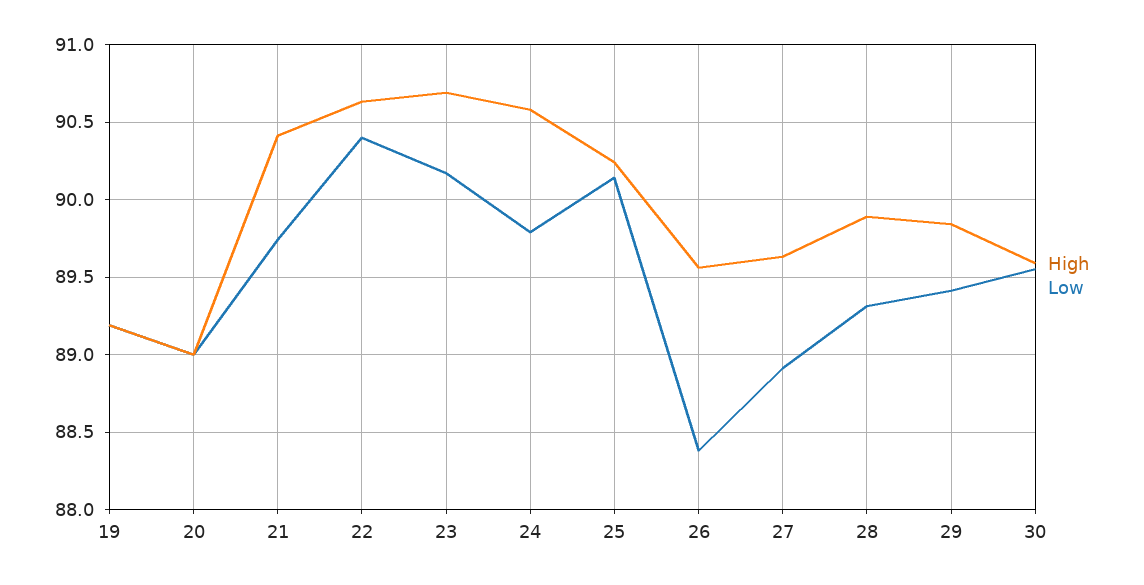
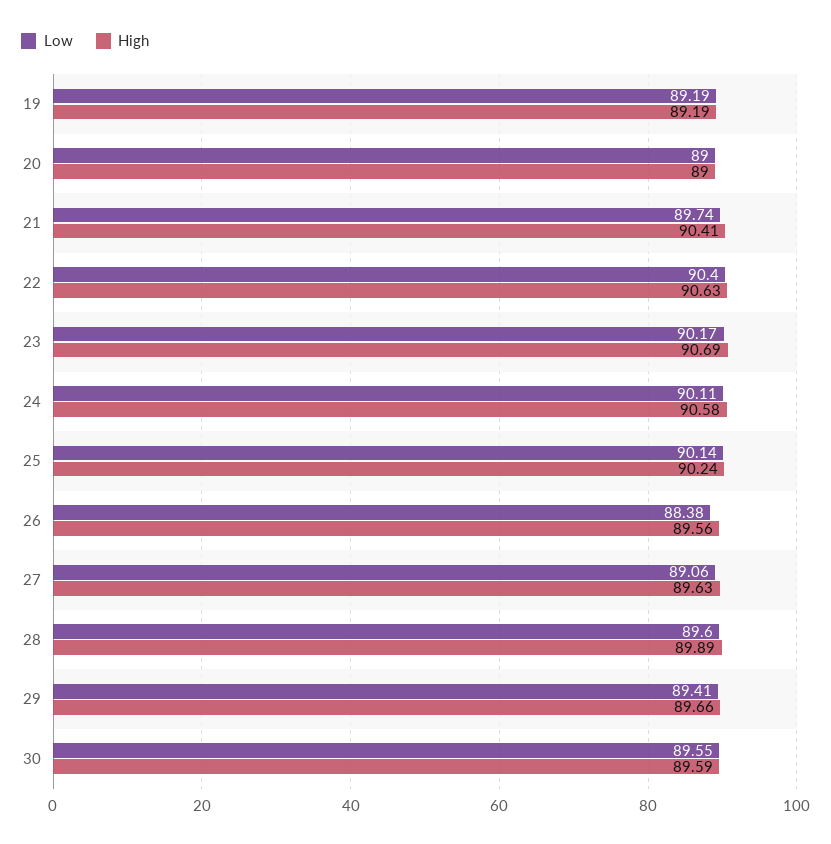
Low, 24: 89.8 -> 90.11
Low, 27: 88.9 -> 89.06
Low, 28: 89.3 -> 89.6
High, 29: 89.85 -> 89.66

